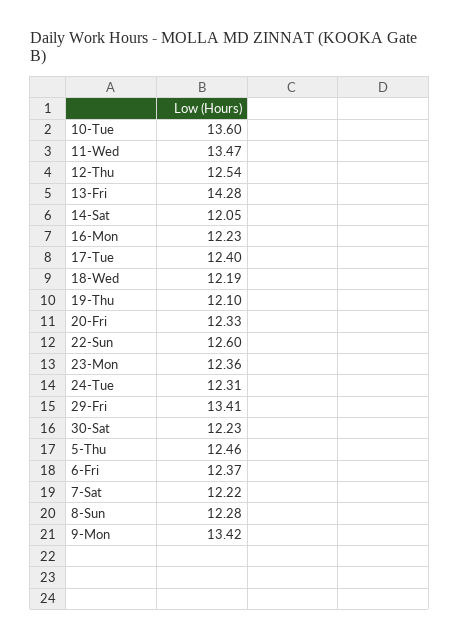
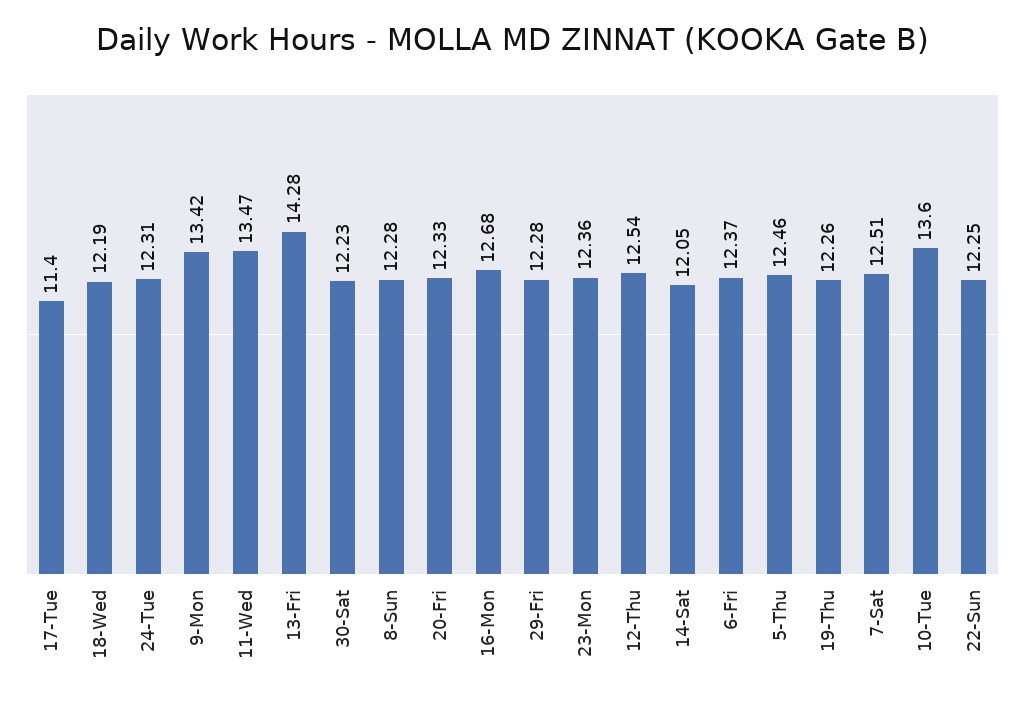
16-Mon: 12.23 -> 12.68
17-Tue: 12.4 -> 11.4
19-Thu: 12.1 -> 12.26
22-Sun: 12.6 -> 12.25
29-Fri: 13.41 -> 12.28
7-Sat: 12.22 -> 12.51

